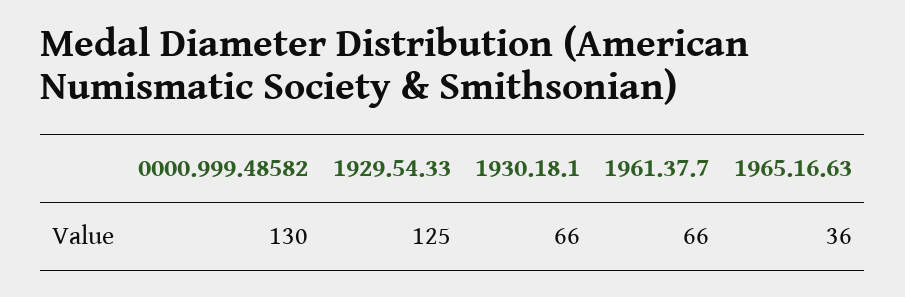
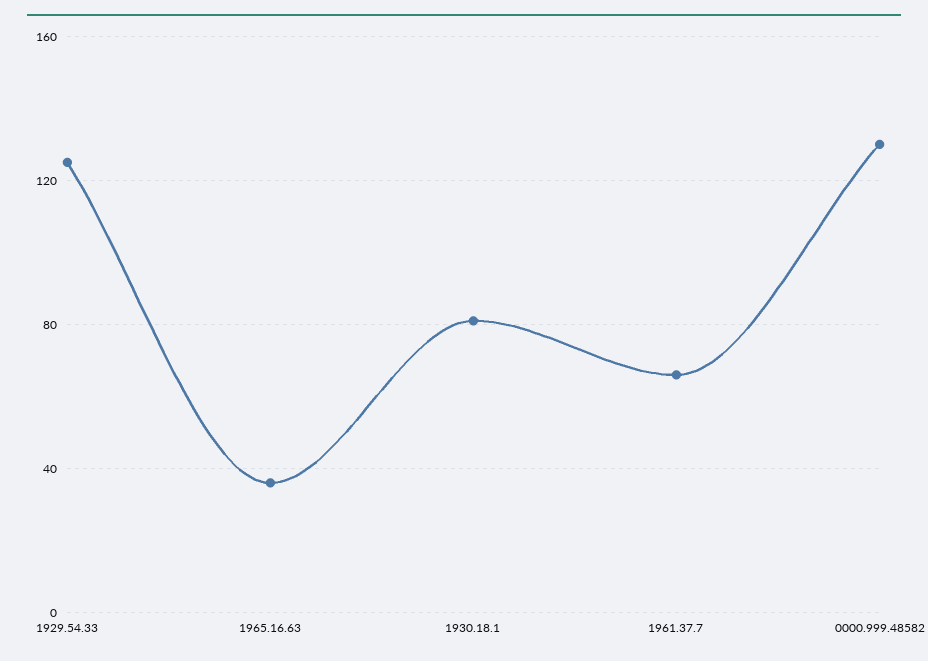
1930.18.1: 66 -> 80

